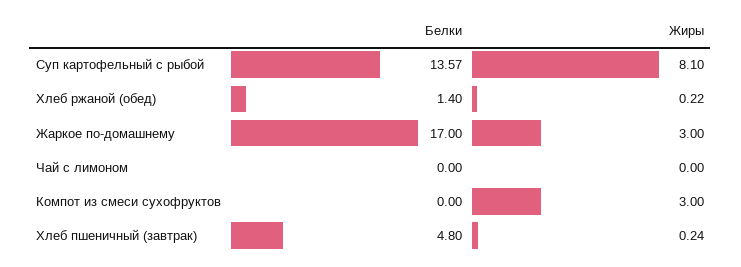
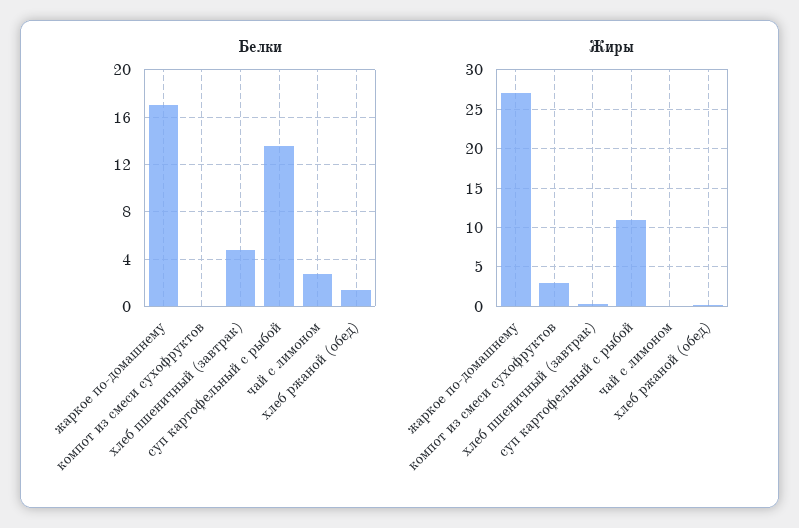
Жиры, Суп картофельный с рыбой: 8.1 -> 11
Жиры, Жаркое по-домашнему: 3 -> 27
Белки, Чай с лимоном: 0 -> 3

